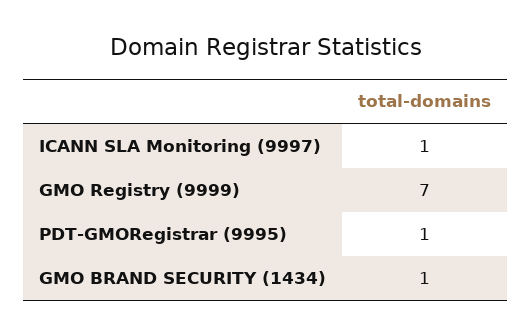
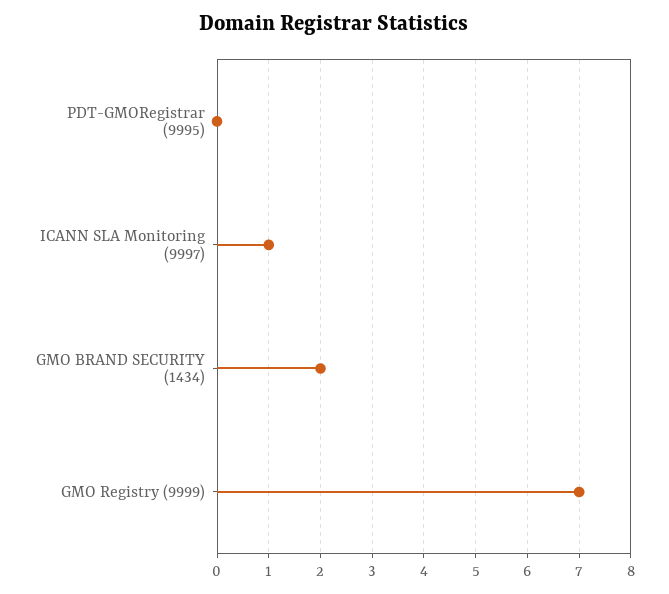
PDT-GMORegistrar (9995): 1 -> 0
GMO BRAND SECURITY (1434): 1 -> 2

